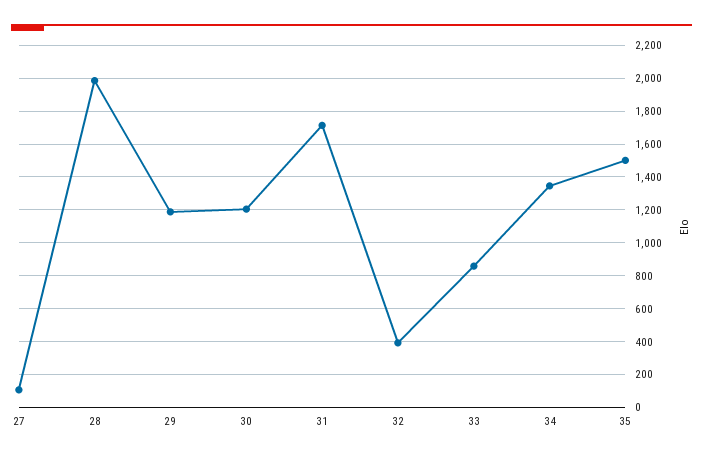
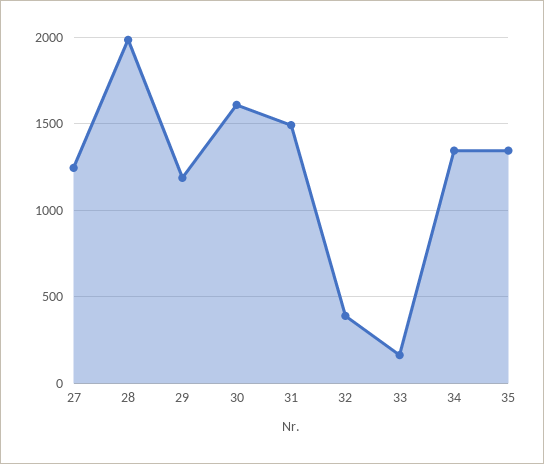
27: 100 -> 1250
30: 1200 -> 1600
31: 1700 -> 1500
33: 850 -> 150
35: 1500 -> 1350

